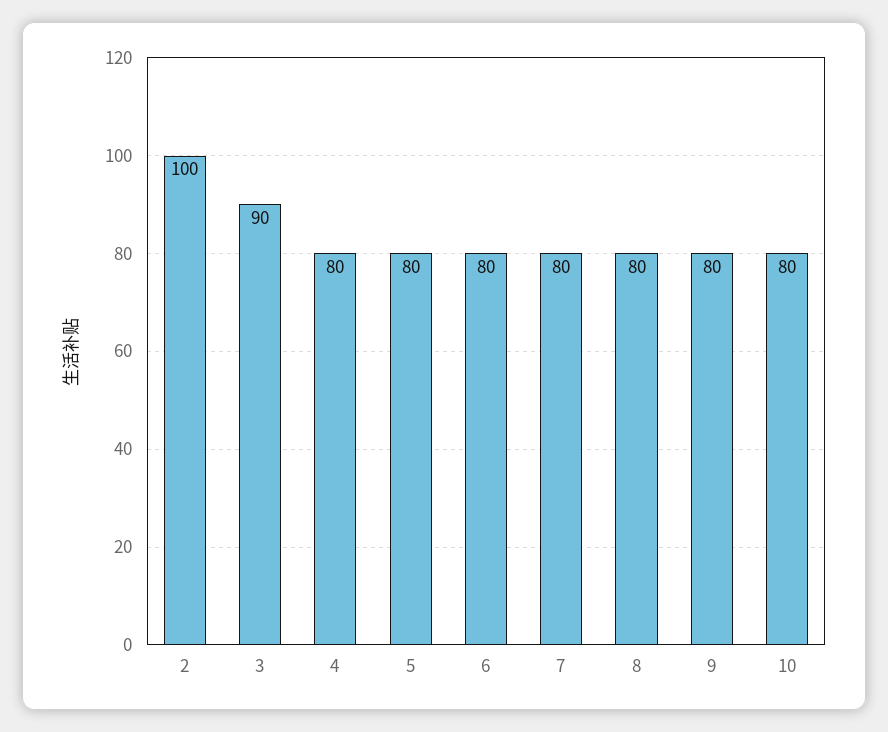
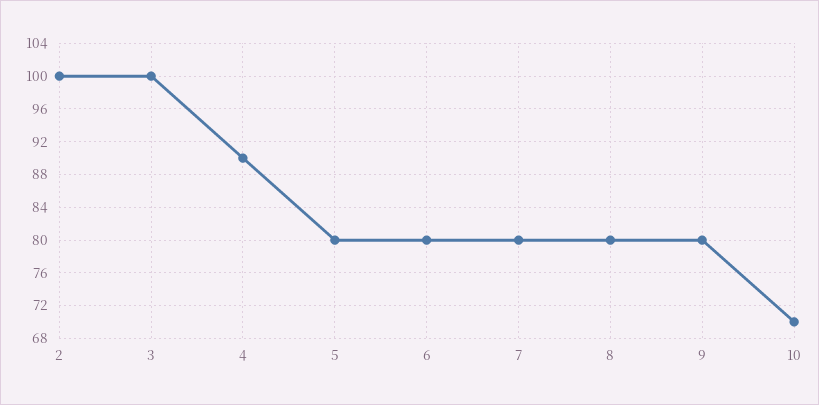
3: 90 -> 100
4: 80 -> 90
10: 80 -> 70

